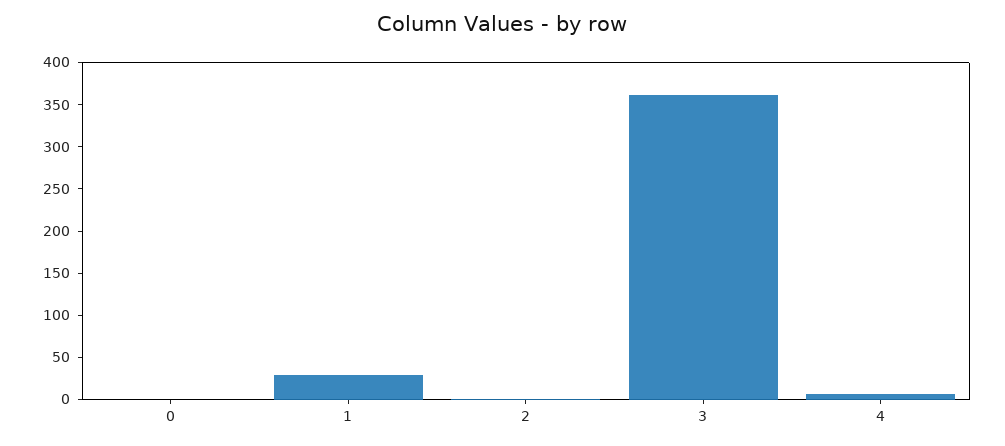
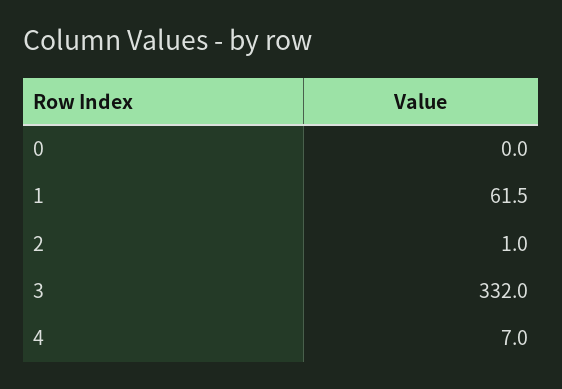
1: 30 -> 61.5
3: 360 -> 332

